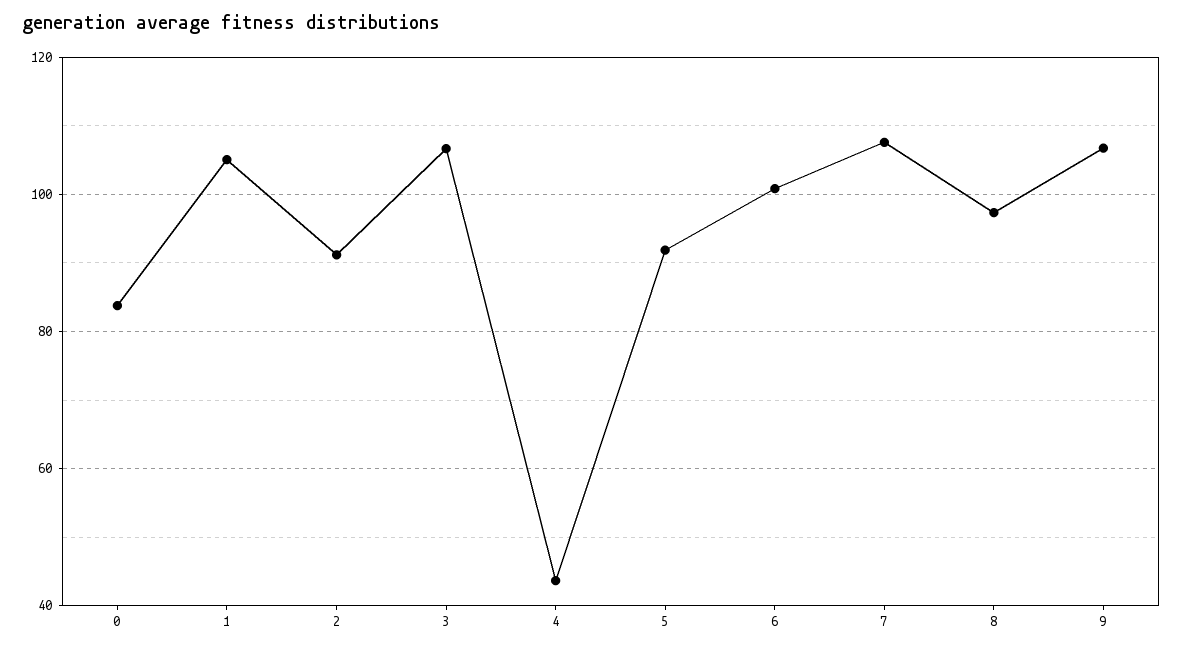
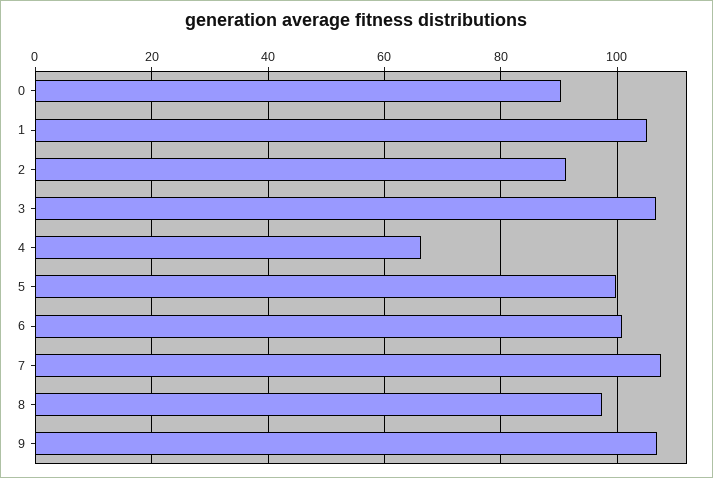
0: 84 -> 90
4: 44 -> 66
5: 92 -> 100

